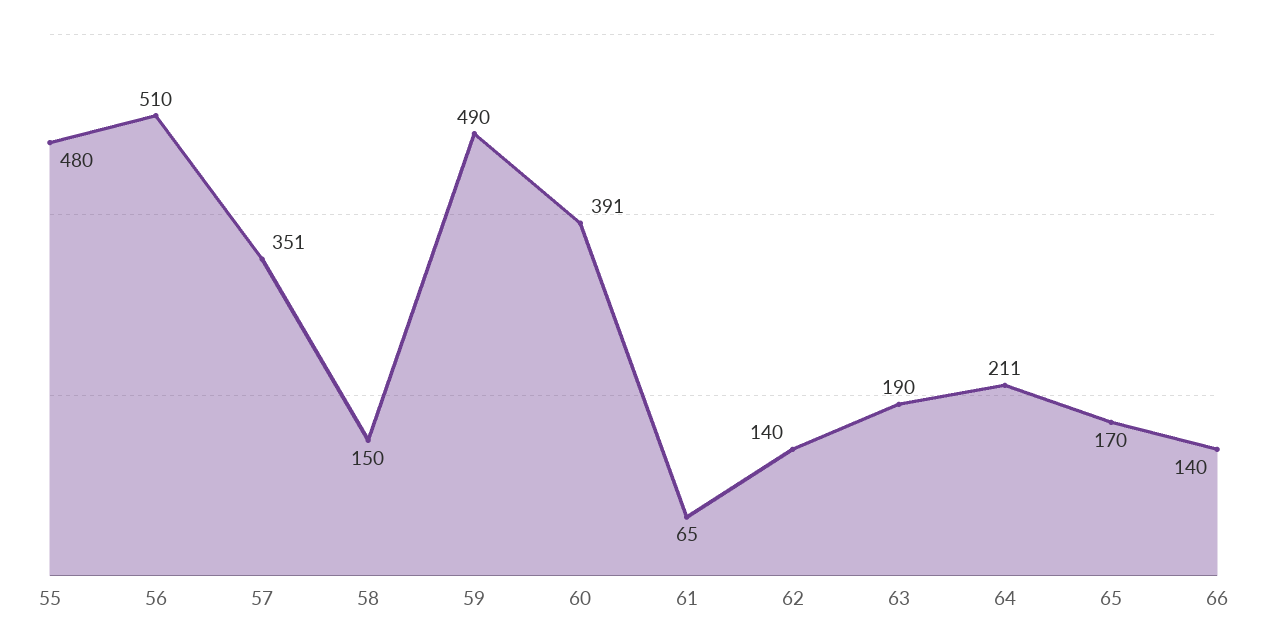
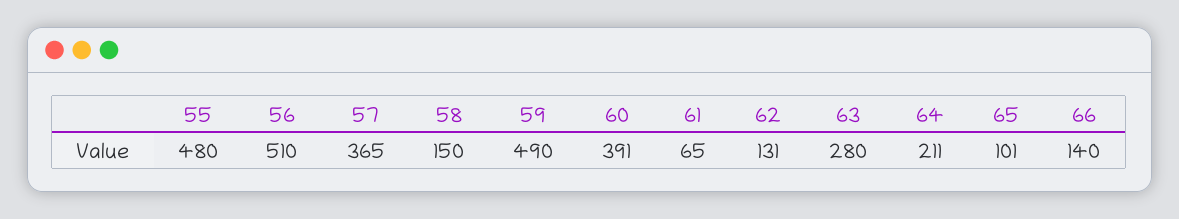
57: 351 -> 365
62: 140 -> 131
63: 190 -> 280
65: 170 -> 101

